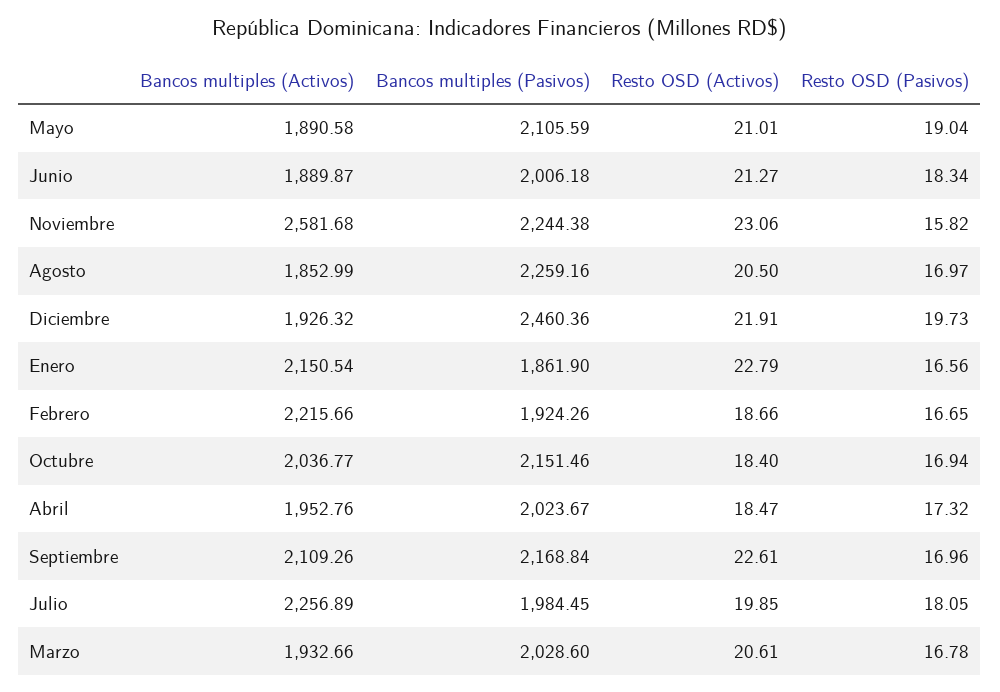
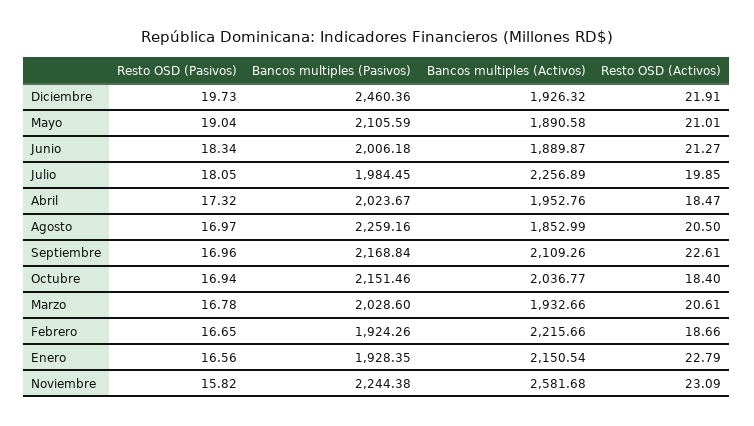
Resto OSD (Activos), Noviembre: 23.06 -> 23.09
Bancos multiples (Pasivos), Enero: 1861.9 -> 1928.35

